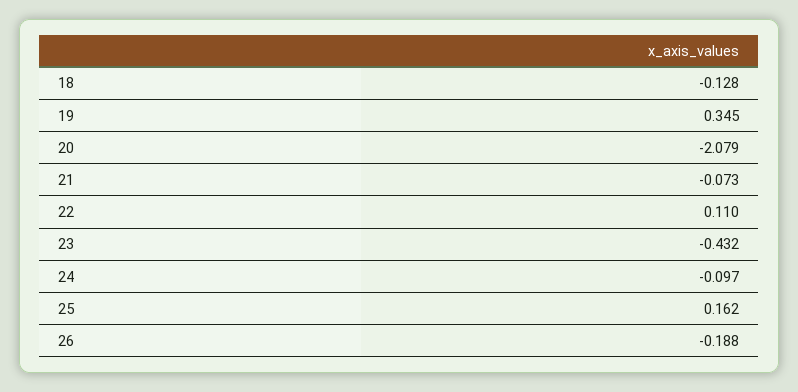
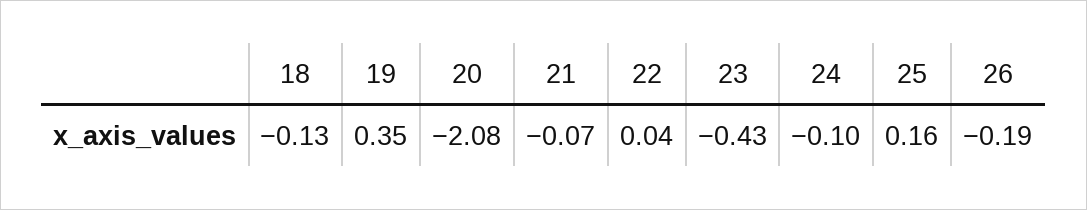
22: 0.11 -> 0.04

